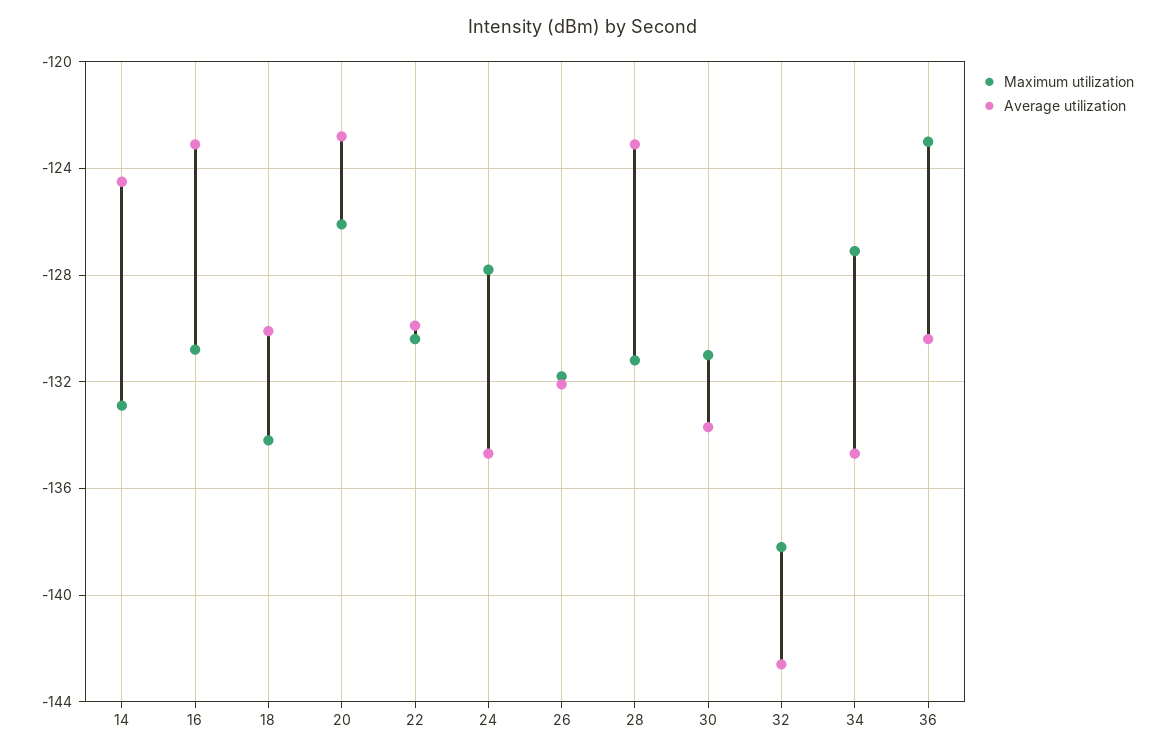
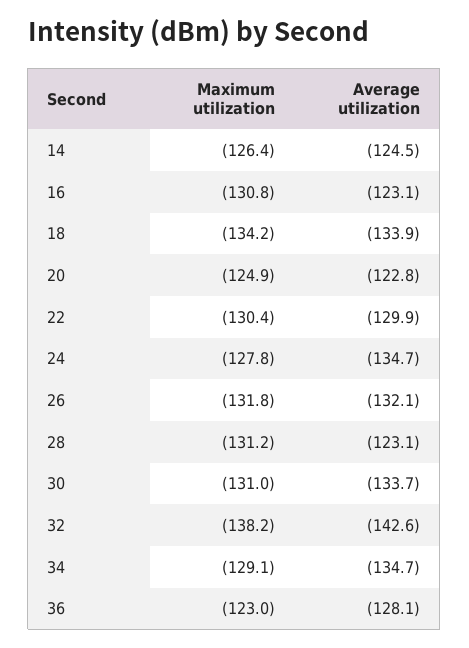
Maximum utilization, 14: -133 -> -126.4
Average utilization, 18: -130 -> -133.9
Maximum utilization, 20: -126 -> -124.9
Maximum utilization, 34: -127 -> -129.1
Average utilization, 36: -130.5 -> -128.1

